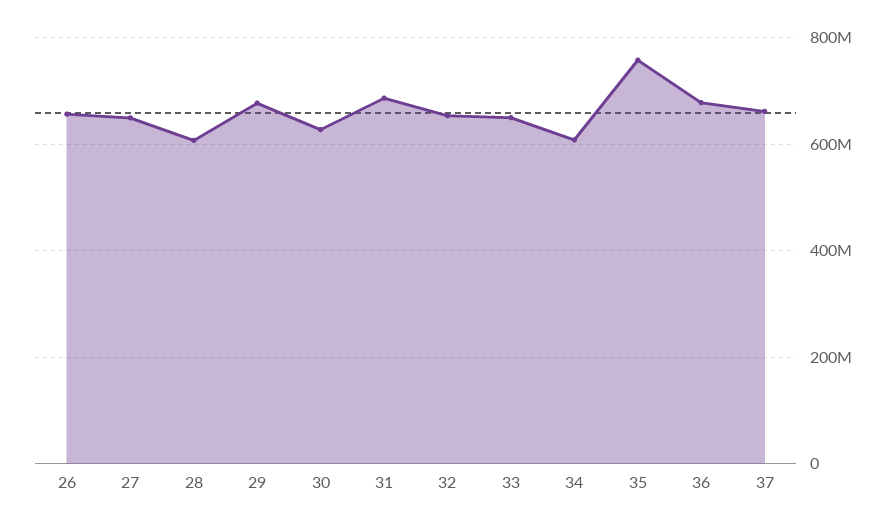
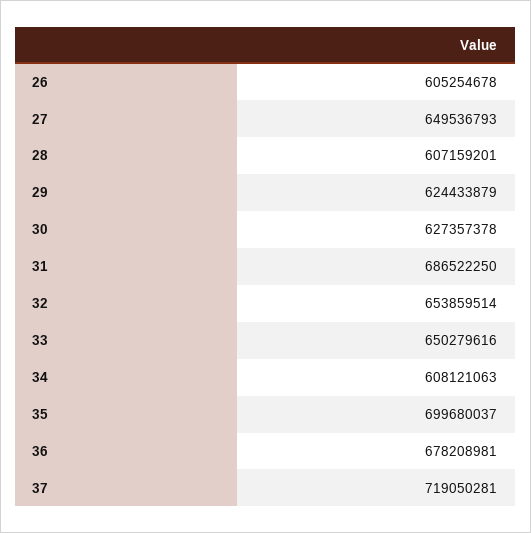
26: 660000000 -> 605254678
29: 680000000 -> 624433879
35: 760000000 -> 699680037
37: 660000000 -> 719050281

